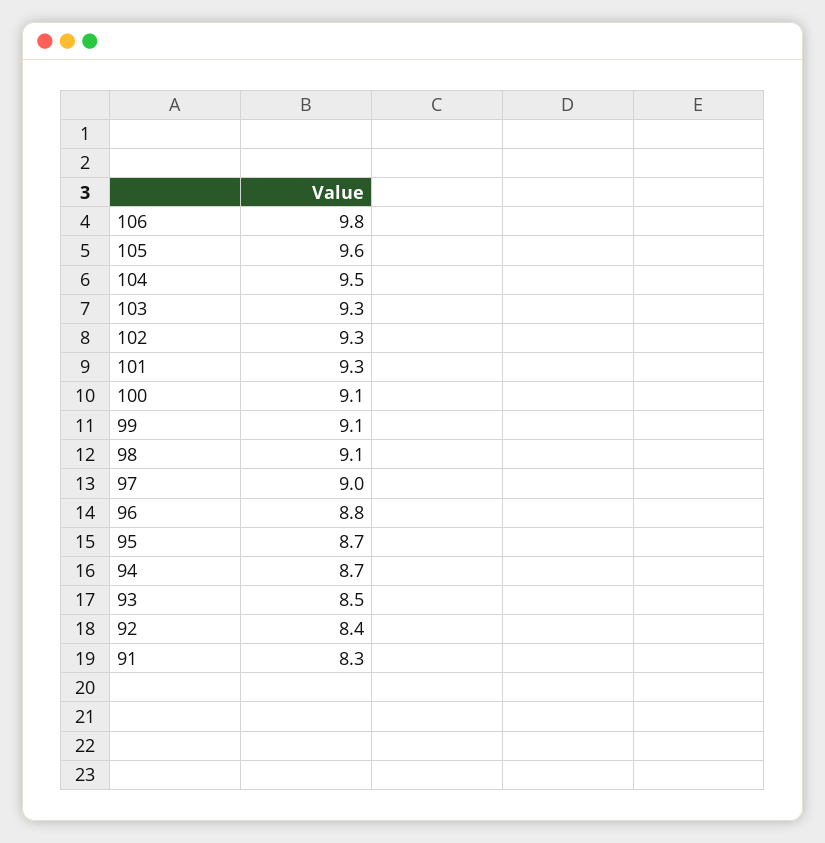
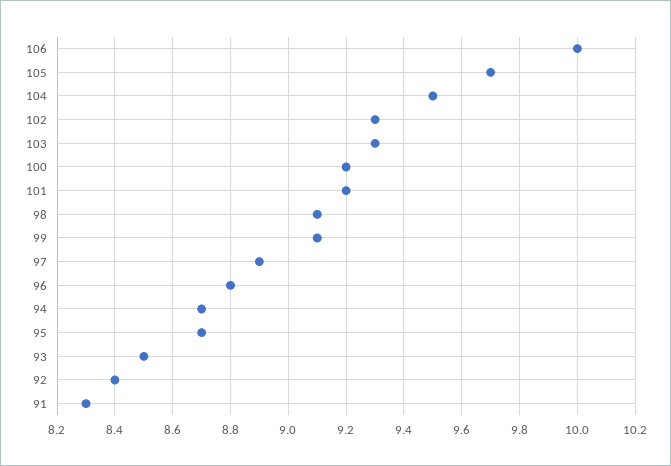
106: 9.8 -> 10
105: 9.6 -> 9.7
101: 9.3 -> 9.2
100: 9.1 -> 9.2
97: 9 -> 8.9

